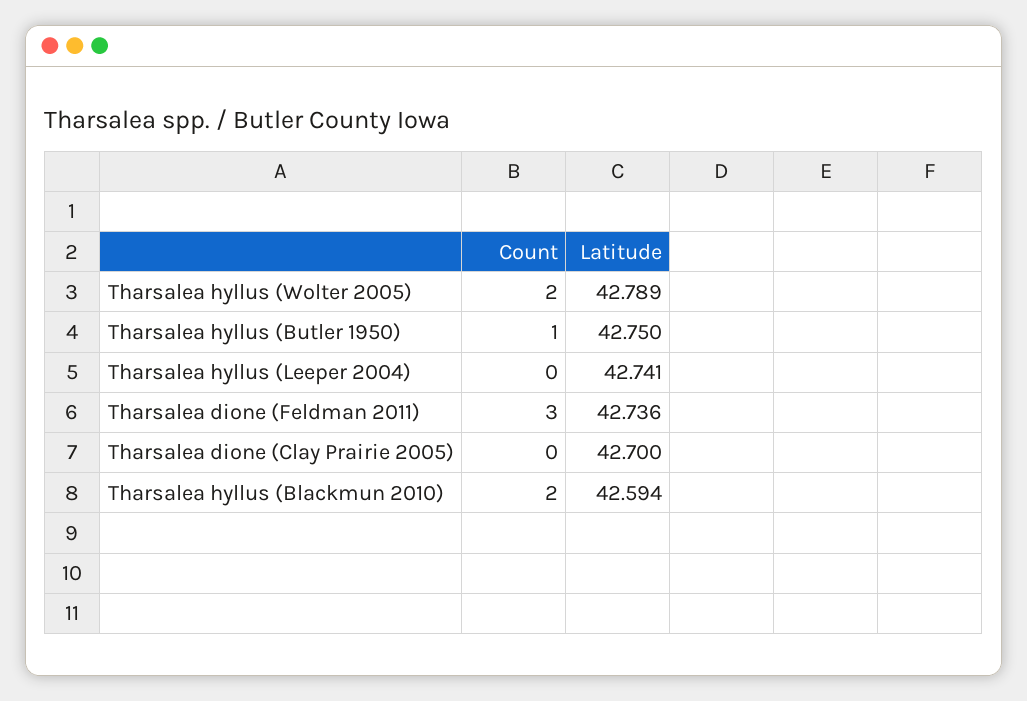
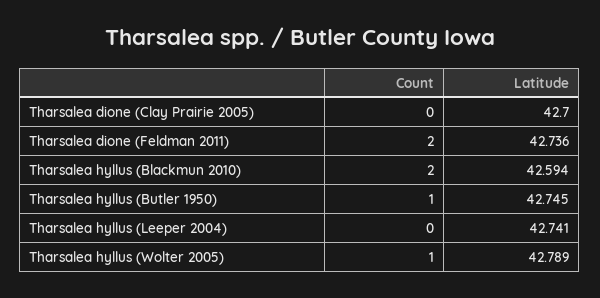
Count, Tharsalea hyllus (Wolter 2005): 2 -> 1
Latitude, Tharsalea hyllus (Butler 1950): 42.75 -> 42.745
Count, Tharsalea dione (Feldman 2011): 3 -> 2

